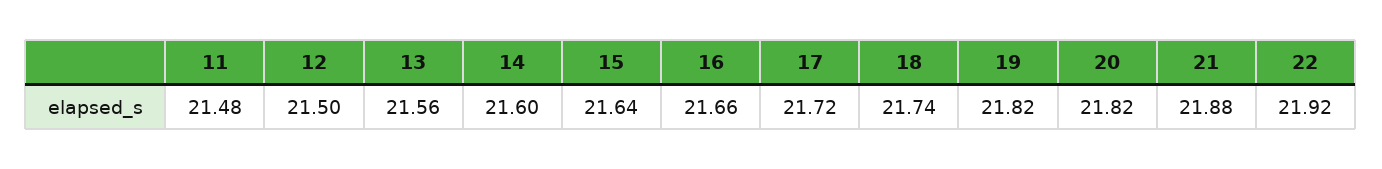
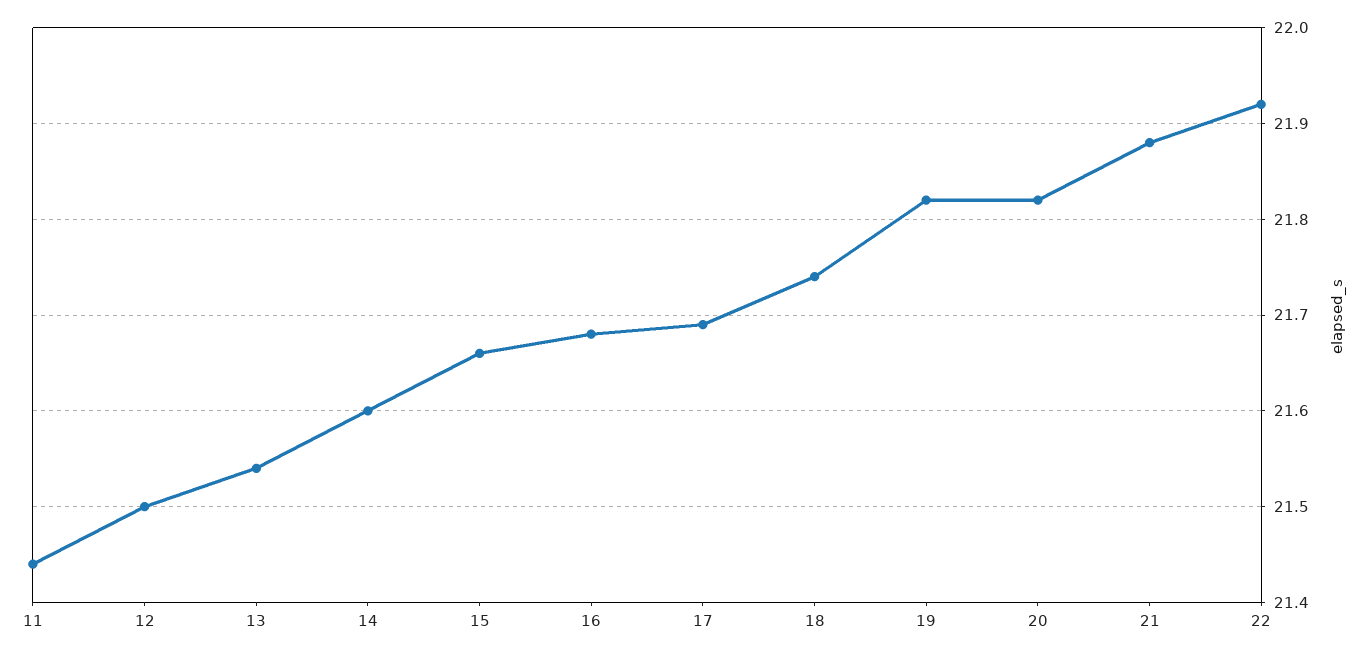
11: 21.48 -> 21.44
13: 21.56 -> 21.54
15: 21.64 -> 21.66
16: 21.66 -> 21.68
17: 21.72 -> 21.69

